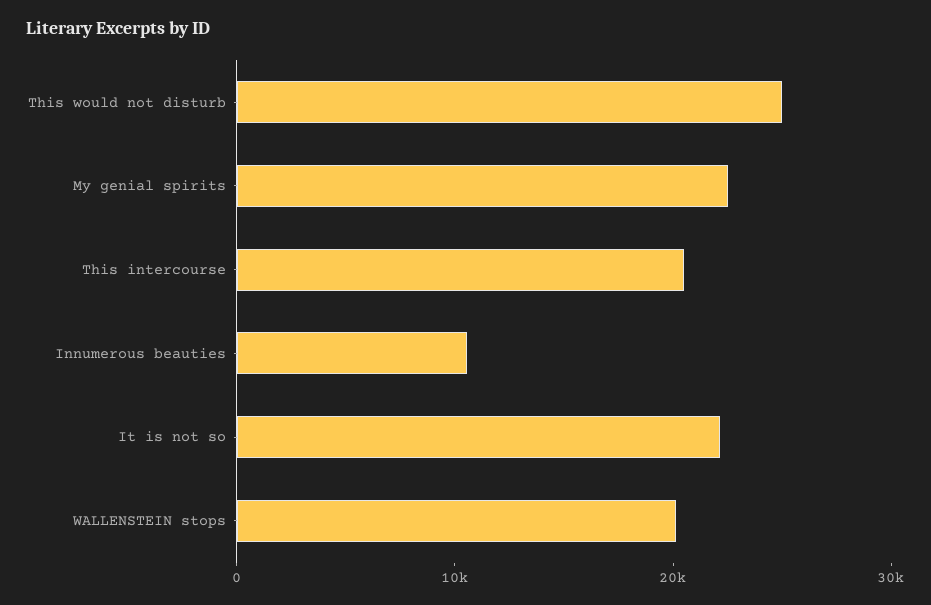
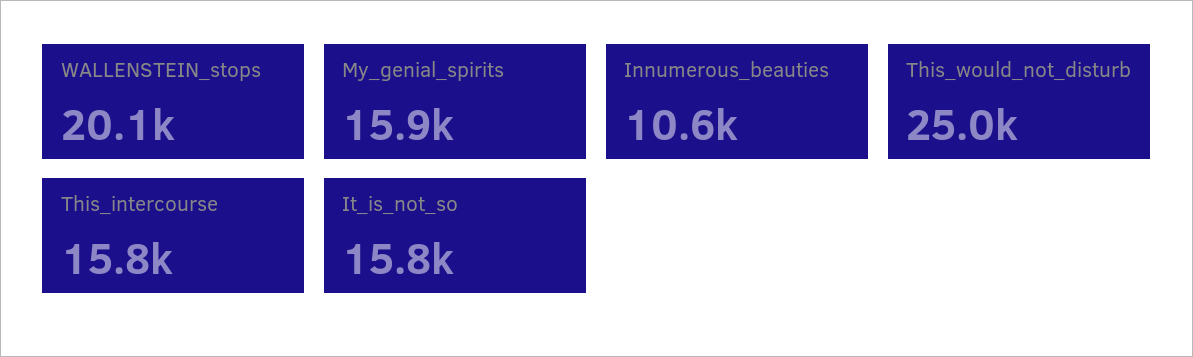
My genial spirits: 22000 -> 15900
This intercourse: 20000 -> 15800
It is not so: 22000 -> 15800

